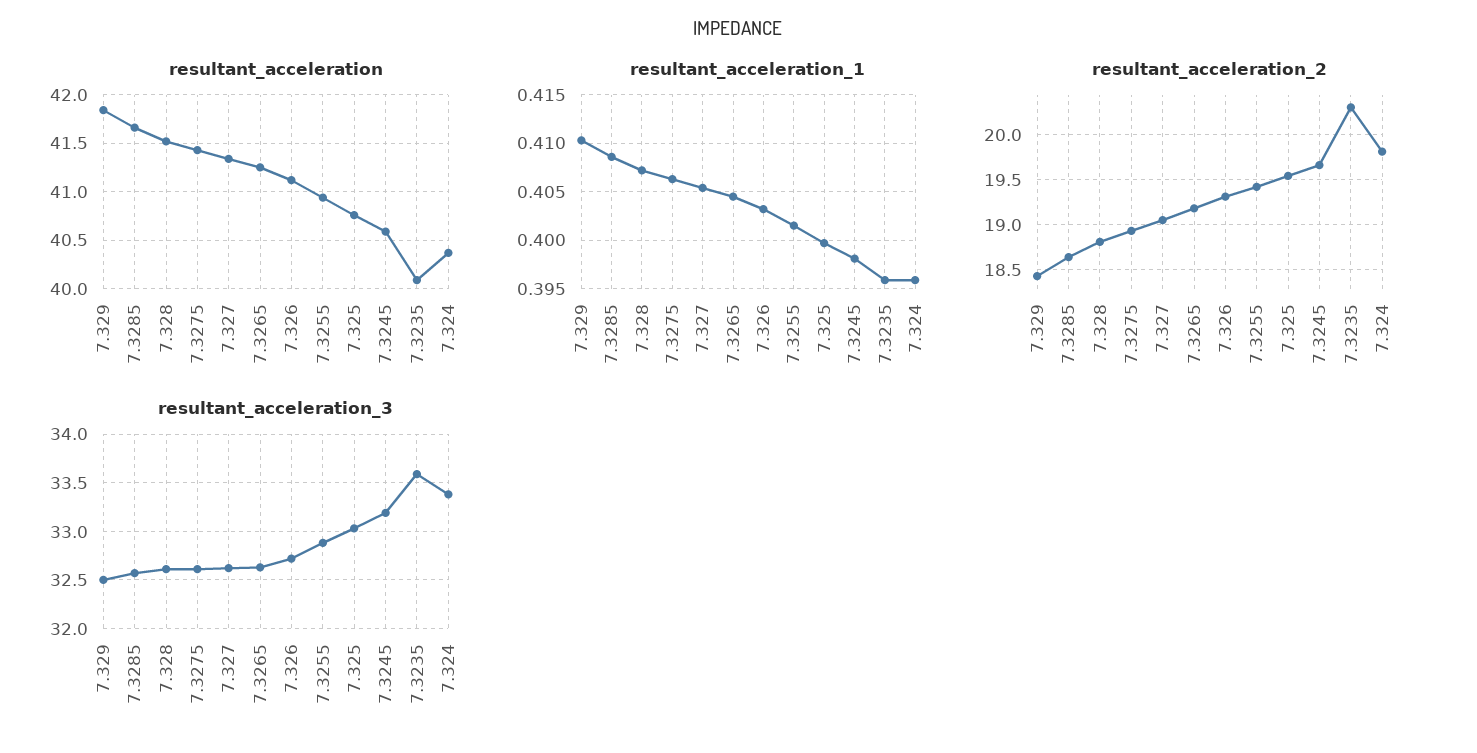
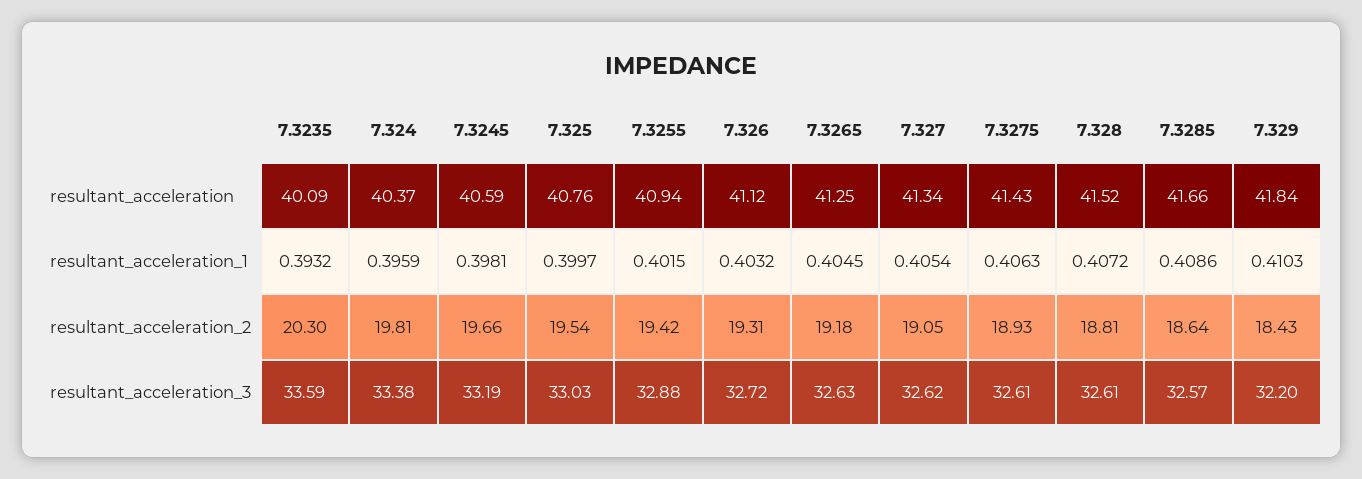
resultant_acceleration_1, 7.3235: 0.396 -> 0.3932
resultant_acceleration_3, 7.329: 32.5 -> 32.2

